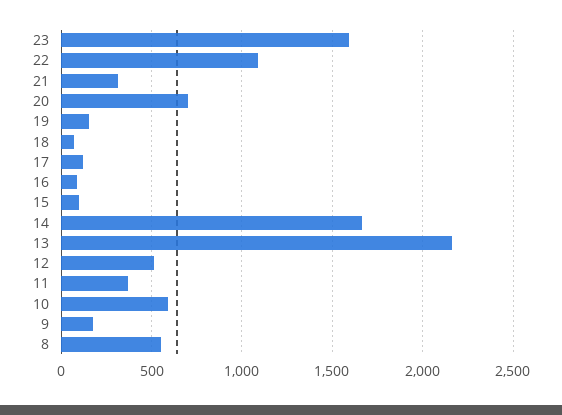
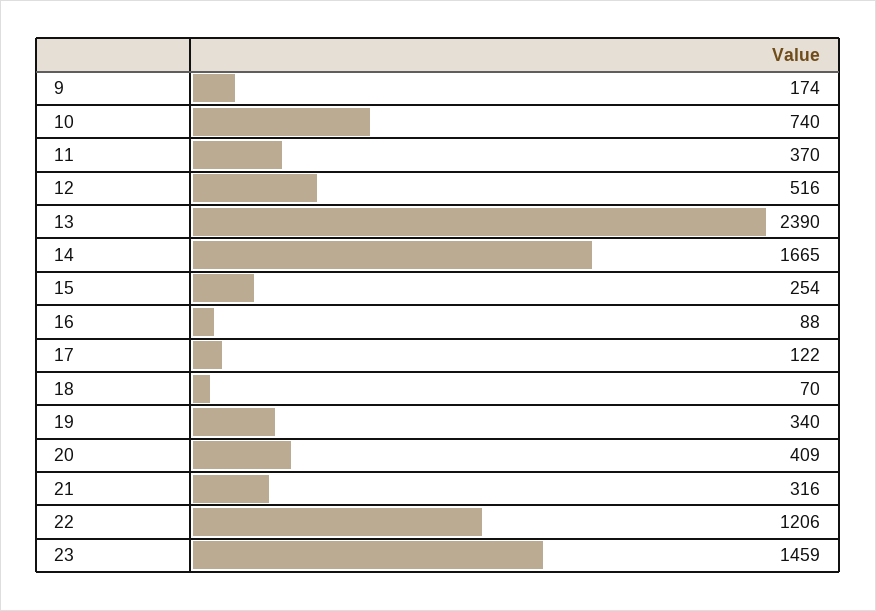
23: 1600 -> 1459
22: 1100 -> 1206
20: 700 -> 409
19: 150 -> 340
15: 100 -> 254
13: 2150 -> 2390
10: 600 -> 740
8: 550 -> none

